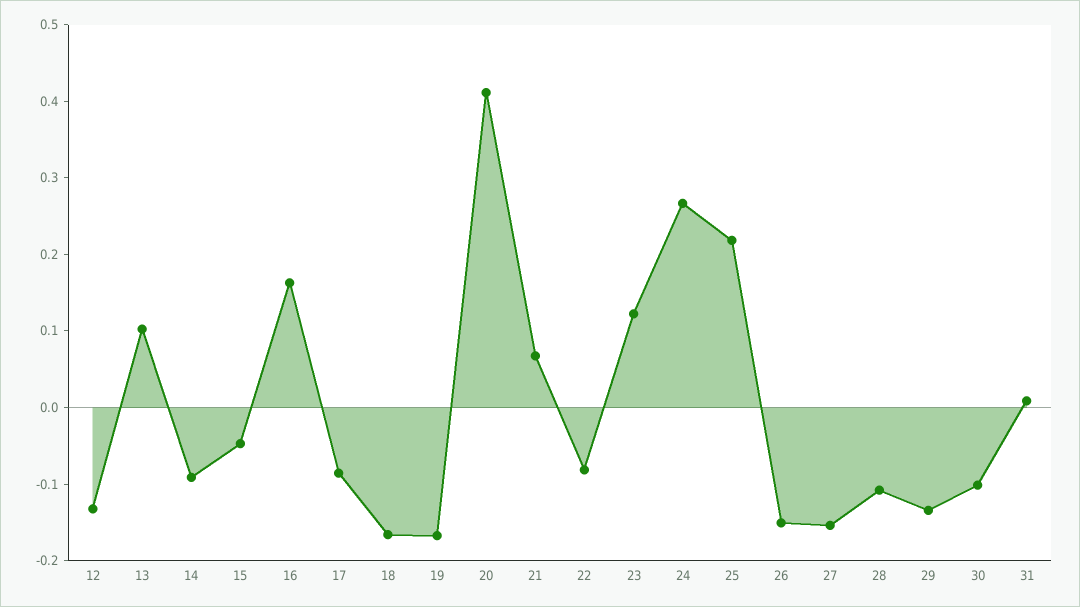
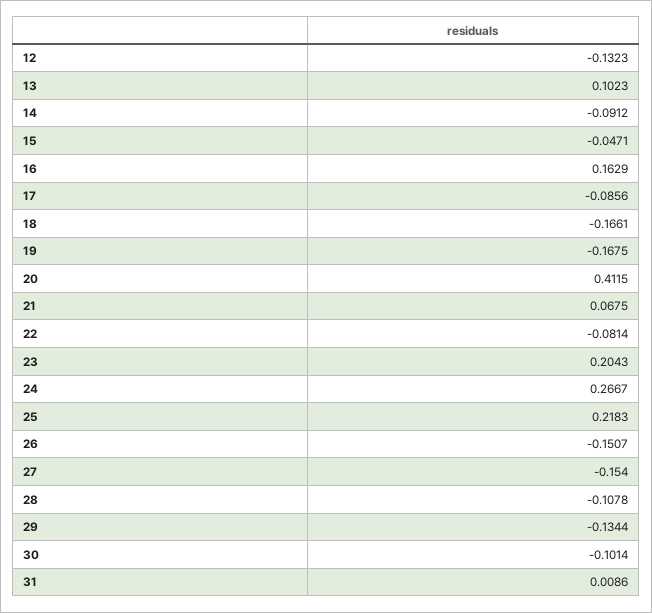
23: 0.12 -> 0.2043

